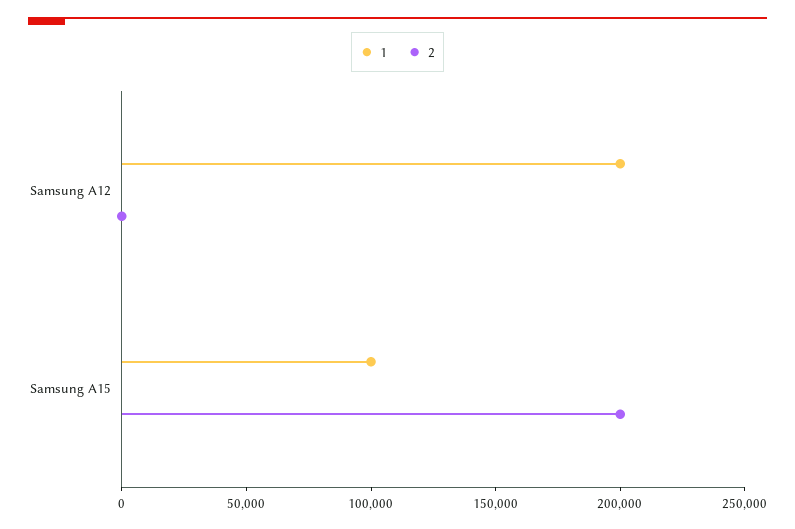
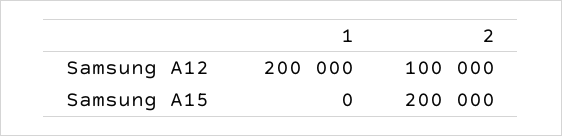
2, Samsung A12: 0 -> 100000
1, Samsung A15: 100000 -> 0

